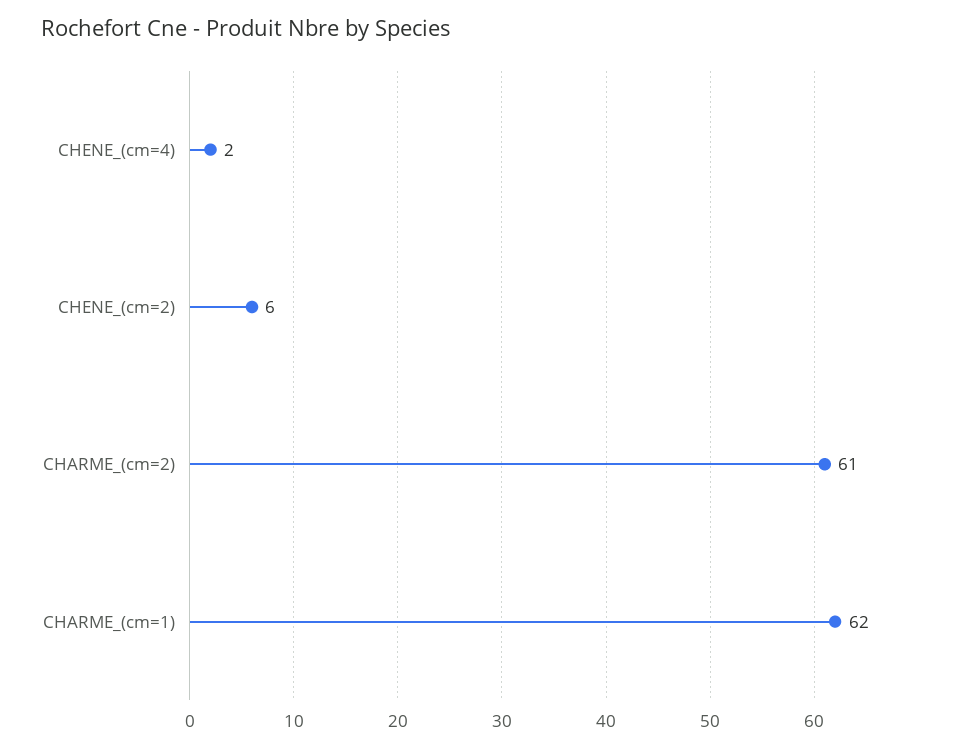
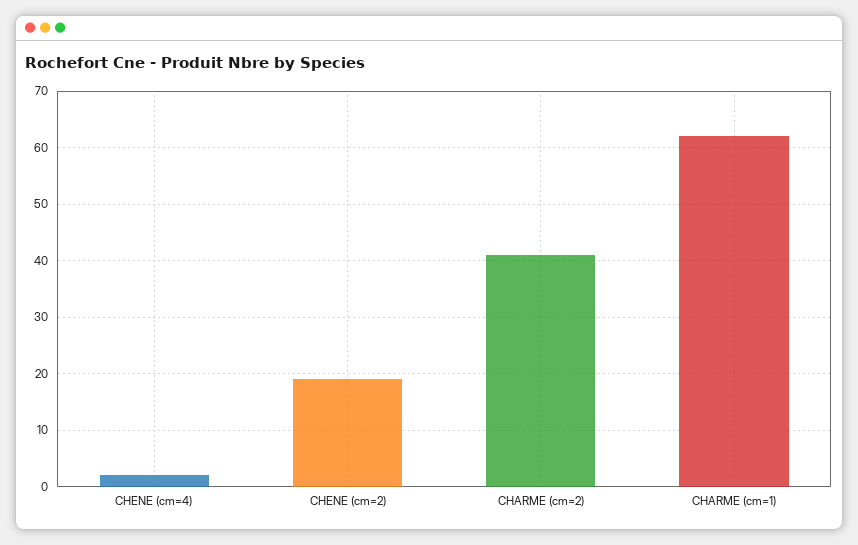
CHENE_(cm=2): 6 -> 20
CHARME_(cm=2): 61 -> 40

